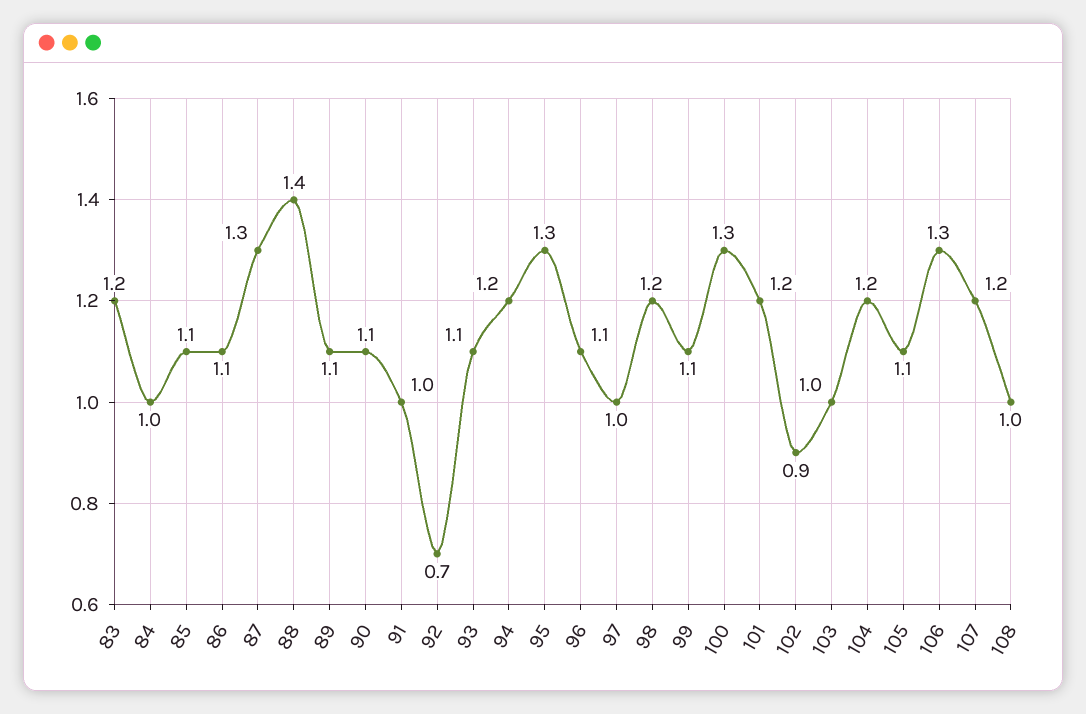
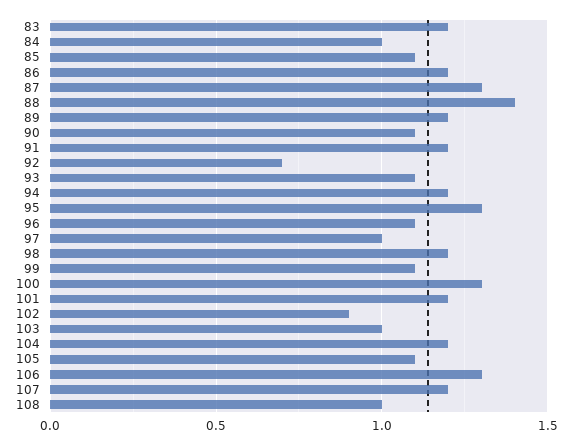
86: 1.1 -> 1.2
89: 1.1 -> 1.2
91: 1 -> 1.2

